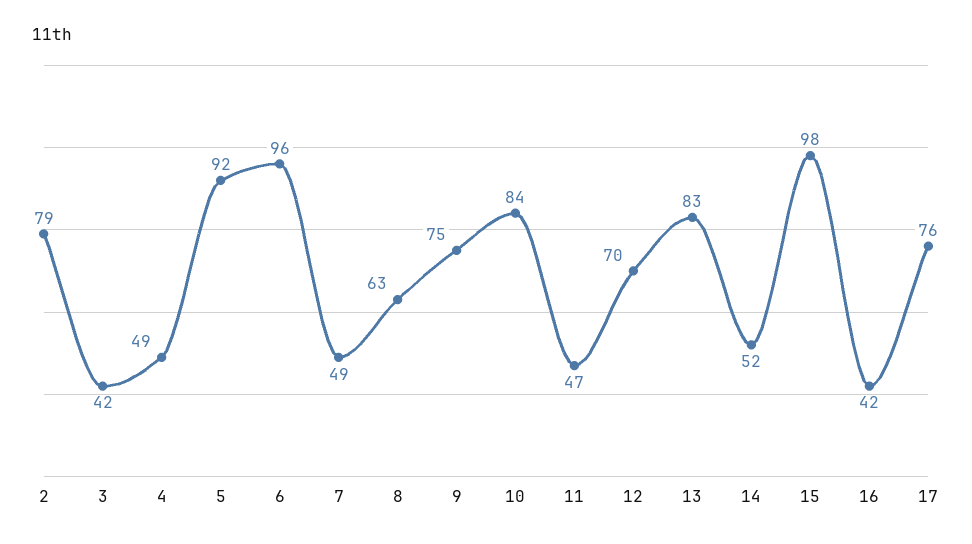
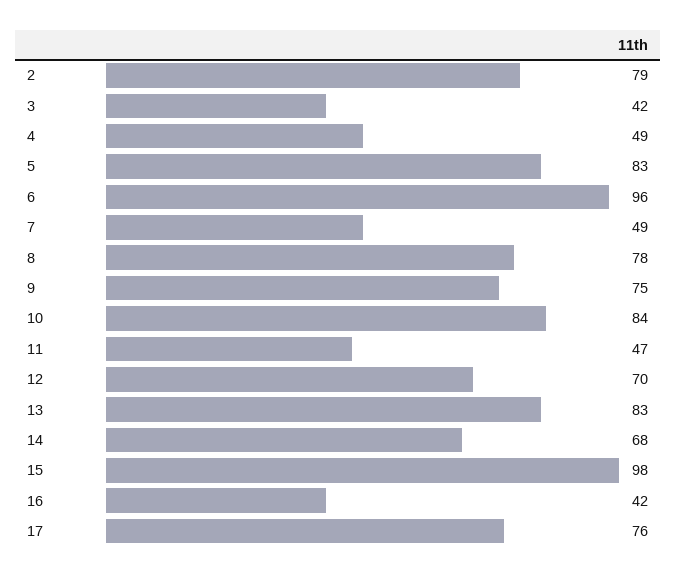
5: 92 -> 83
8: 63 -> 78
14: 52 -> 68

